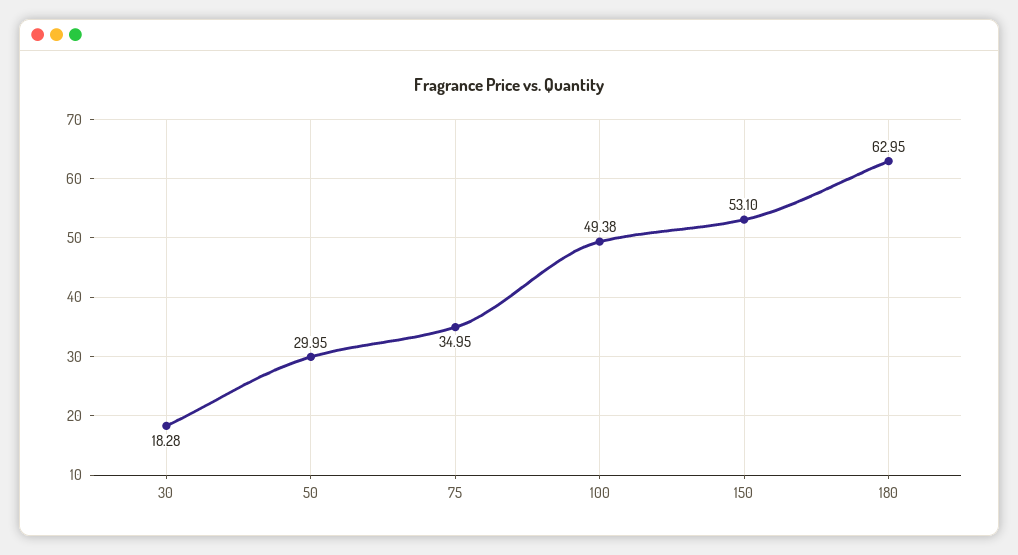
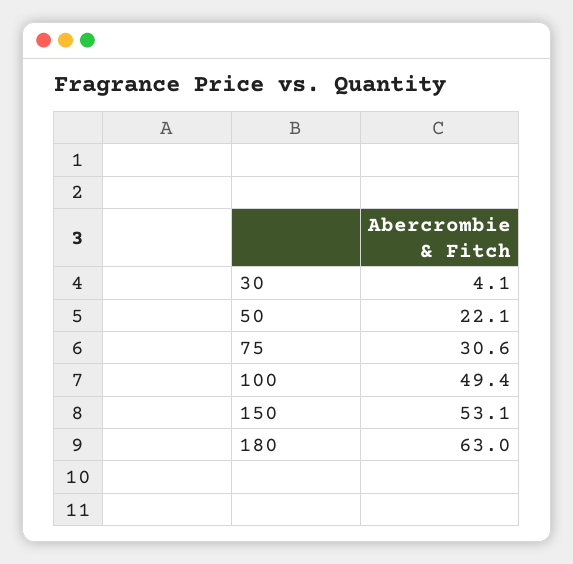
30: 18.28 -> 4.1
50: 29.95 -> 22.1
75: 34.95 -> 30.6

